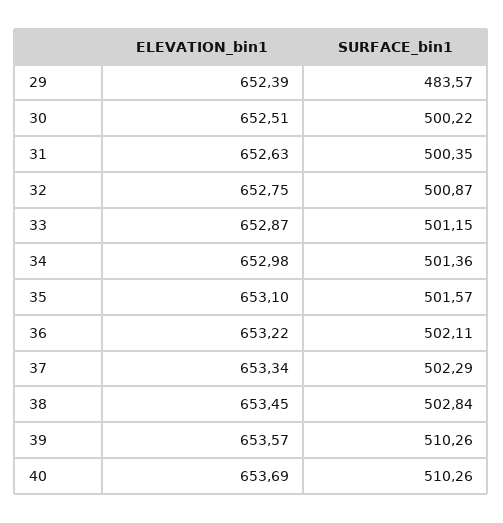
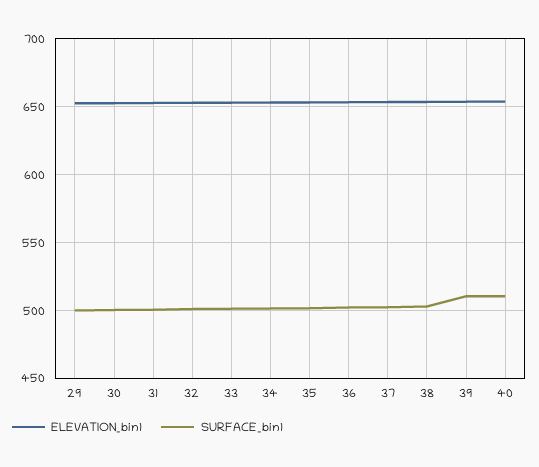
SURFACE_bin1, 29: 483.57 -> 500

